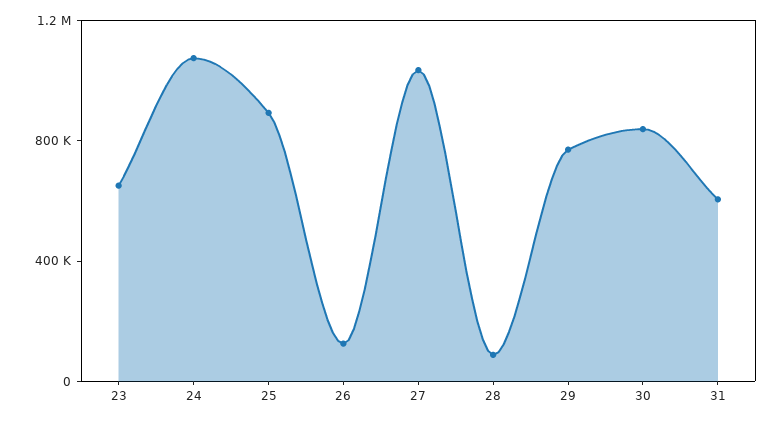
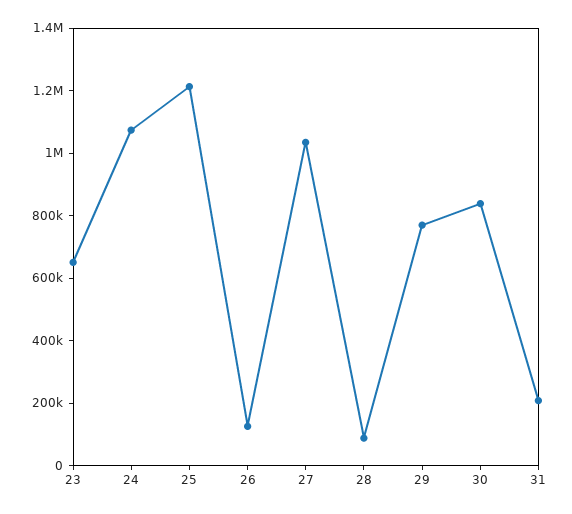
25: 900000 -> 1200000
31: 600000 -> 200000

